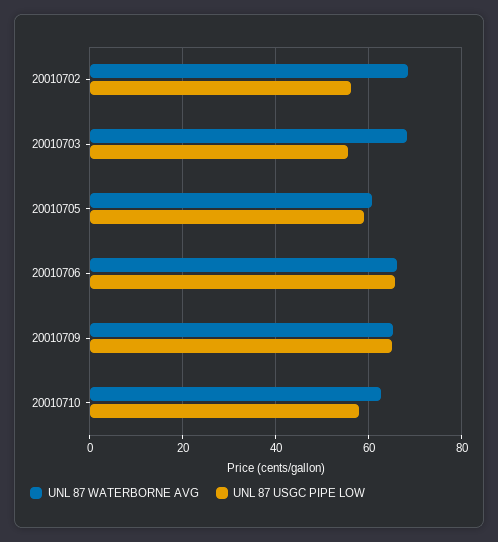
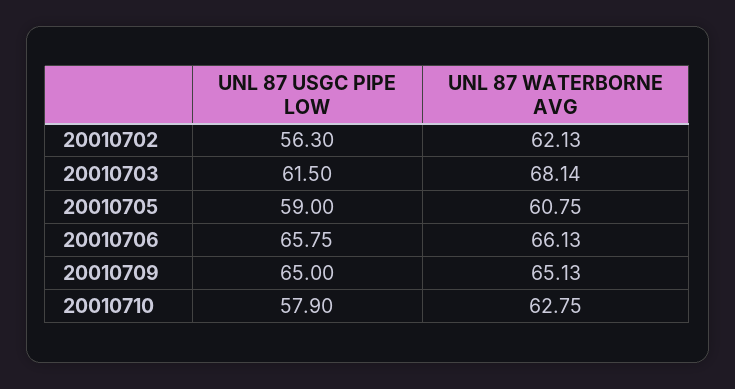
UNL 87 WATERBORNE AVG, 20010702: 68 -> 62.13
UNL 87 USGC PIPE LOW, 20010703: 56 -> 61.5

